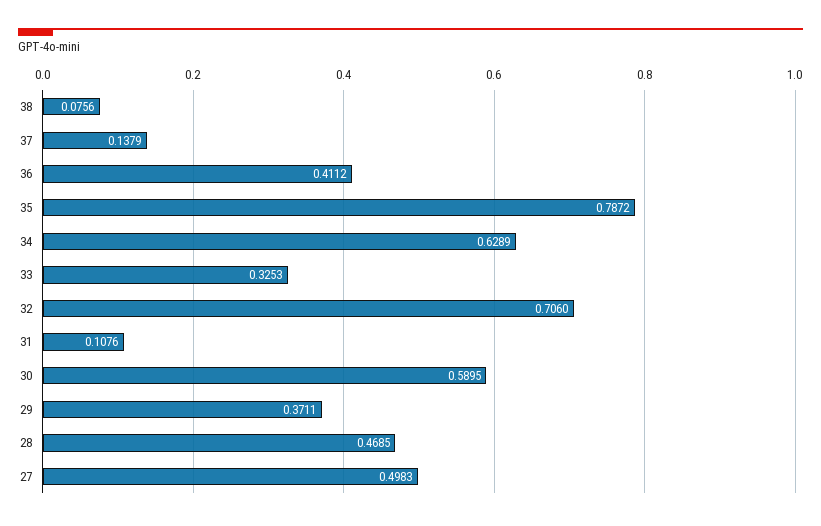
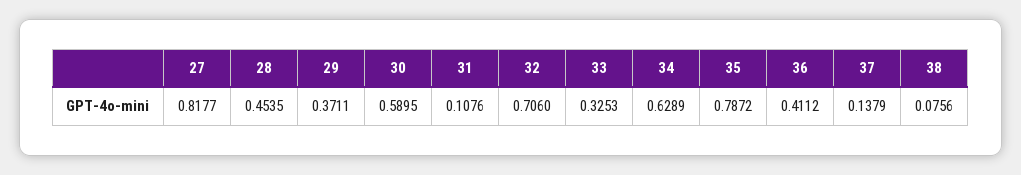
28: 0.4685 -> 0.4535
27: 0.4983 -> 0.8177

